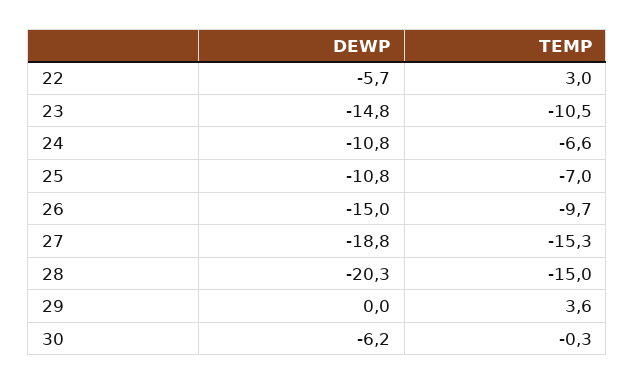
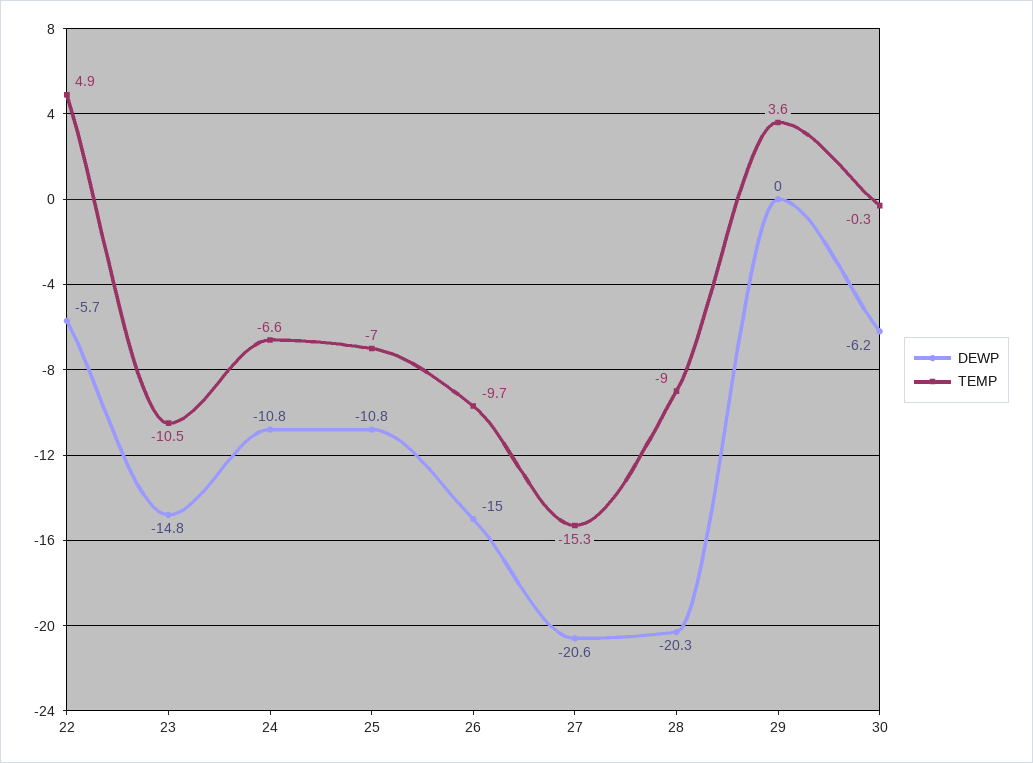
TEMP, 22: 3 -> 4.9
DEWP, 27: -18.8 -> -20.6
TEMP, 28: -15 -> -9

